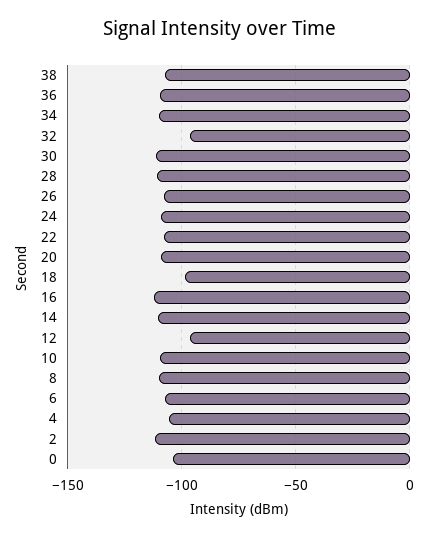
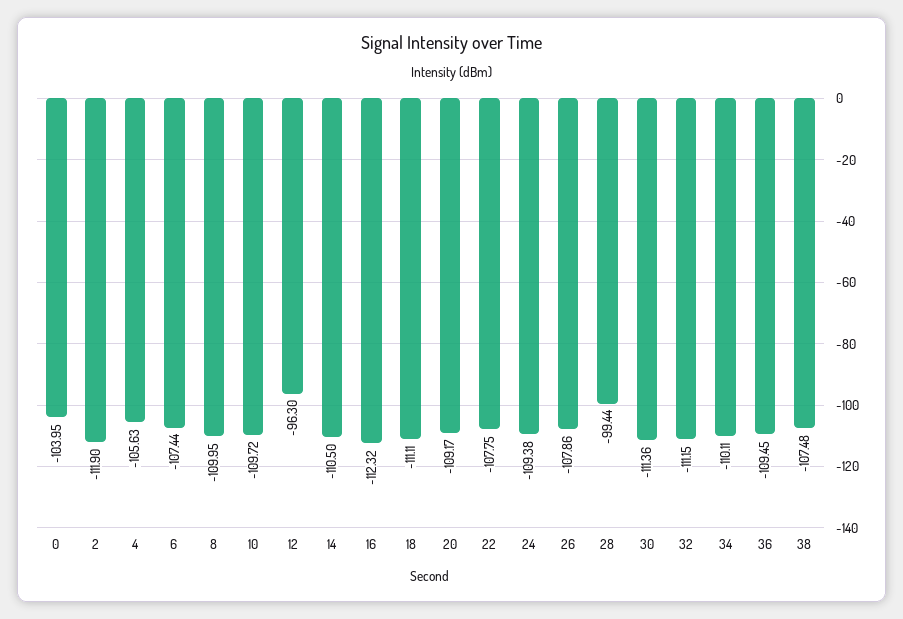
32: -95 -> -111.15
28: -110 -> -99.44
18: -100 -> -111.11

